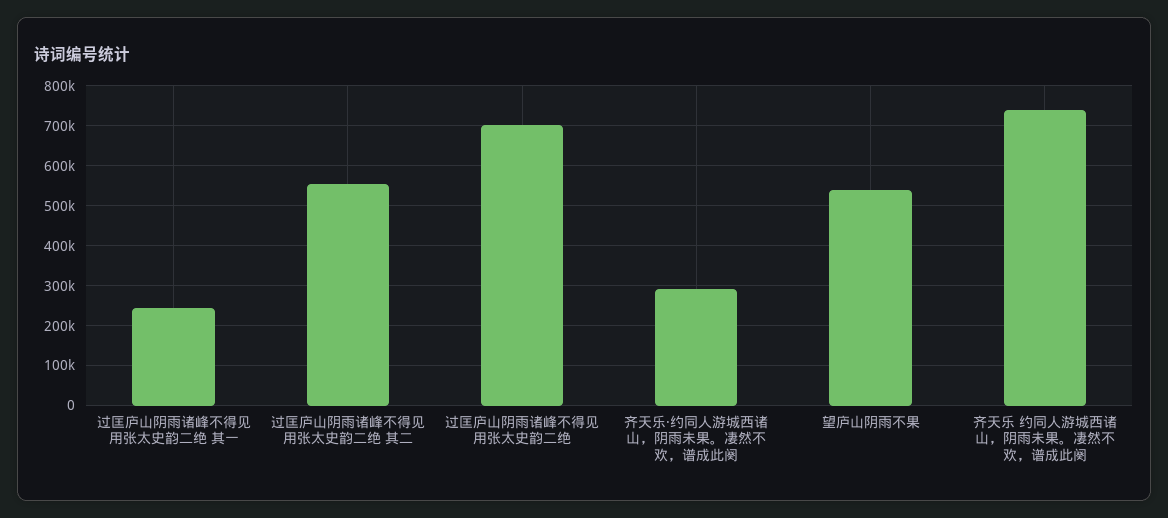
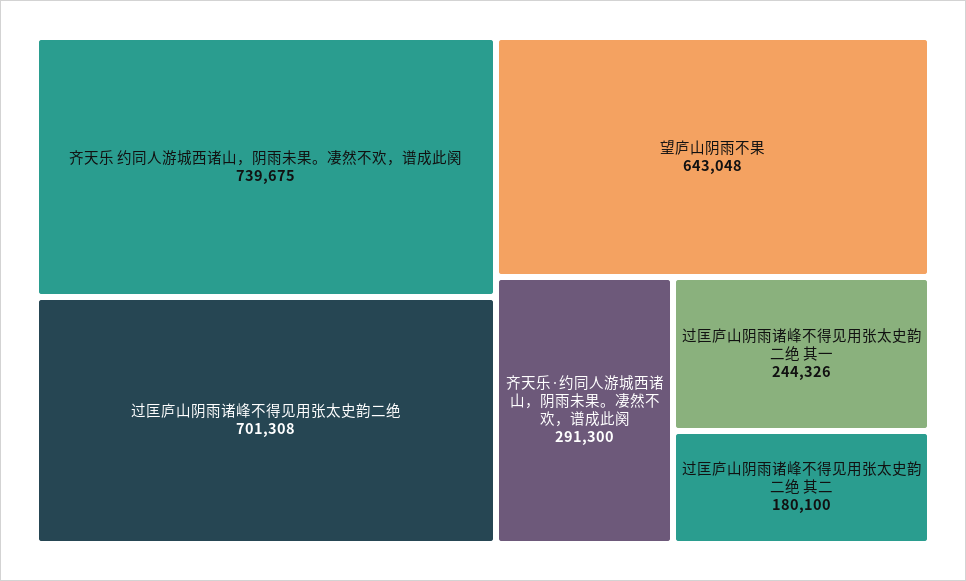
过匡庐山阴雨诸峰不得见用张太史韵二绝 其二: 560000 -> 180100
望庐山阴雨不果: 540000 -> 643048

